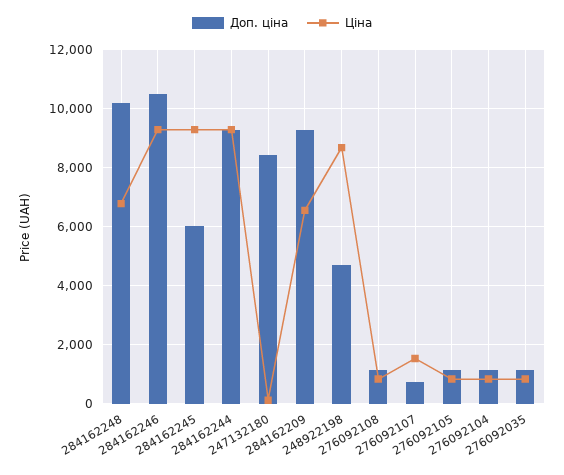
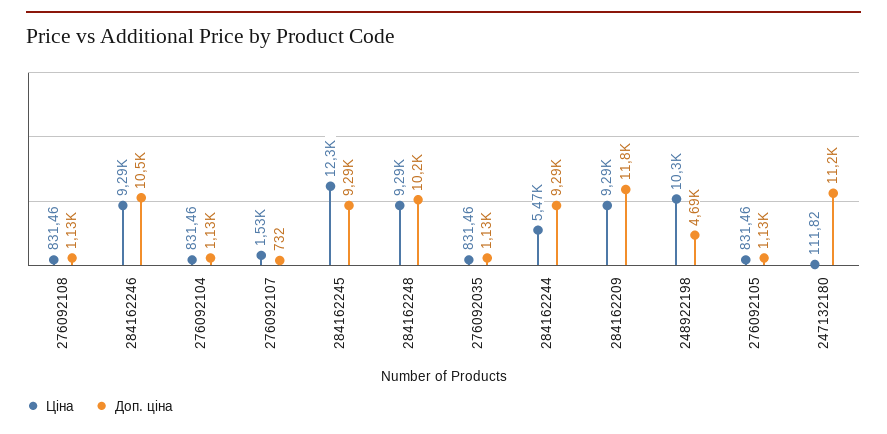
Ціна, 284162248: 6750 -> 9290
Доп. ціна, 284162245: 6000 -> 9290
Ціна, 284162245: 9250 -> 12300
Ціна, 284162244: 9250 -> 5470
Доп. ціна, 247132180: 8500 -> 11200
Доп. ціна, 284162209: 9250 -> 11800
Ціна, 284162209: 6500 -> 9290
Ціна, 248922198: 8750 -> 10300

